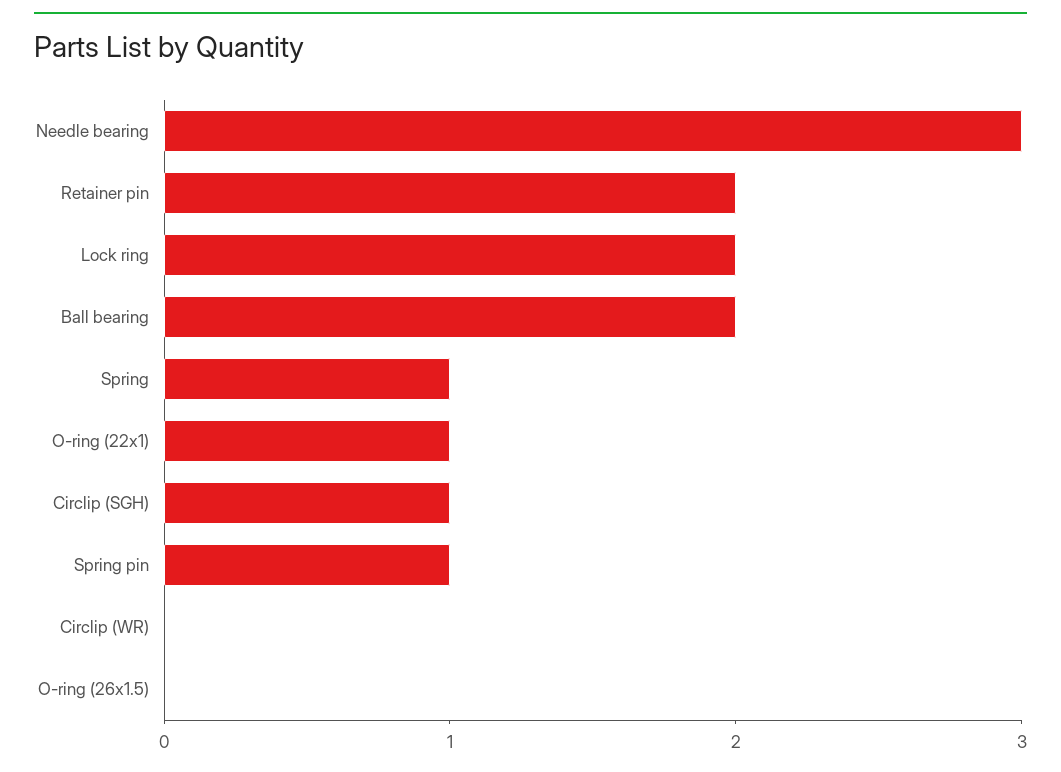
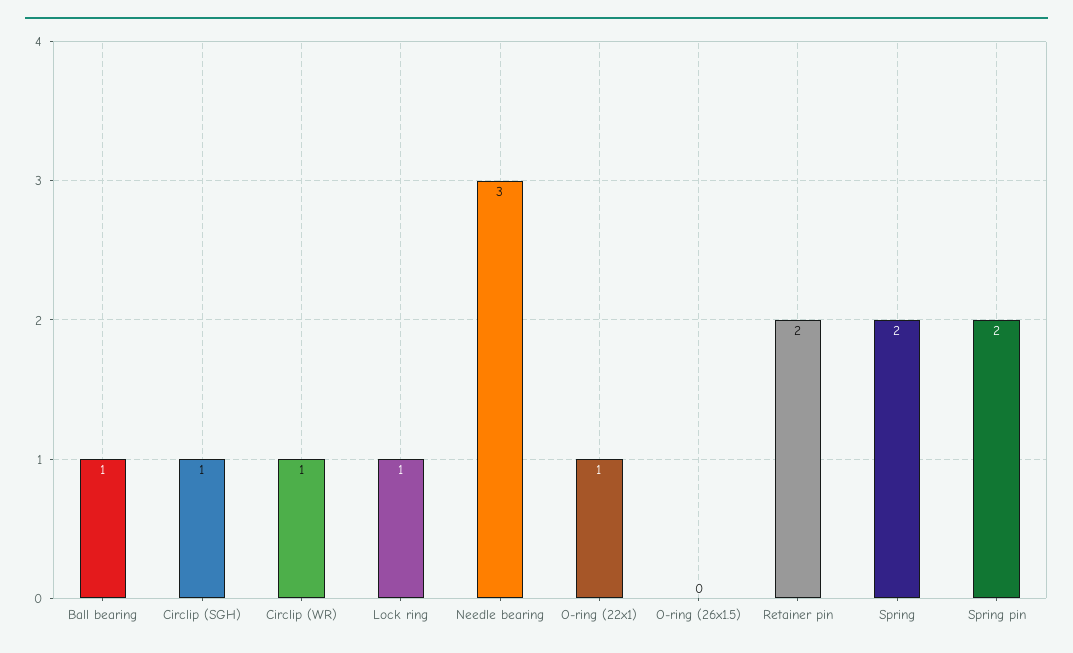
Lock ring: 2 -> 1
Ball bearing: 2 -> 1
Spring: 1 -> 2
Spring pin: 1 -> 2
Circlip (WR): 0 -> 1

